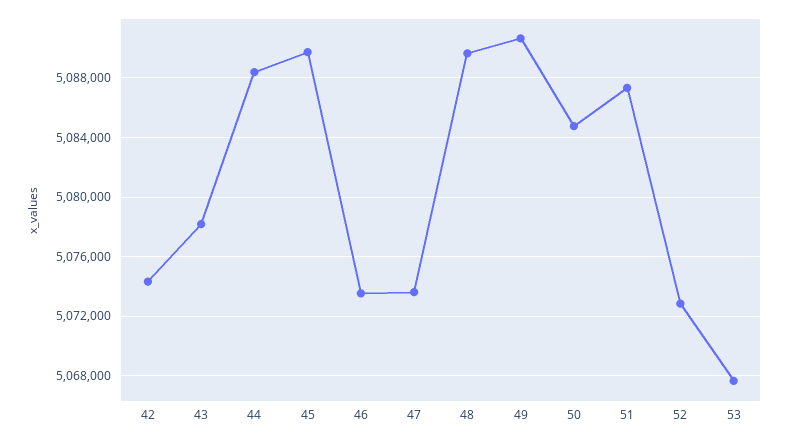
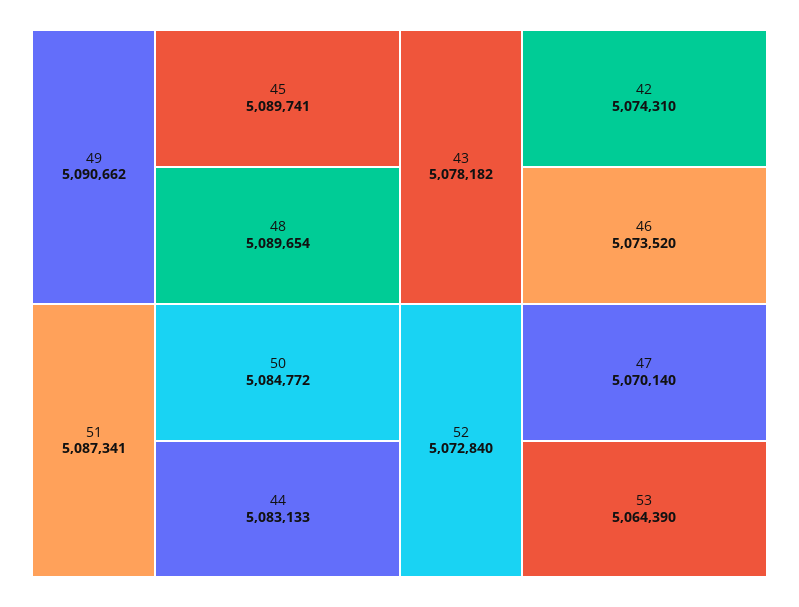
44: 5088500 -> 5083133
47: 5073500 -> 5070140
53: 5067500 -> 5064390

